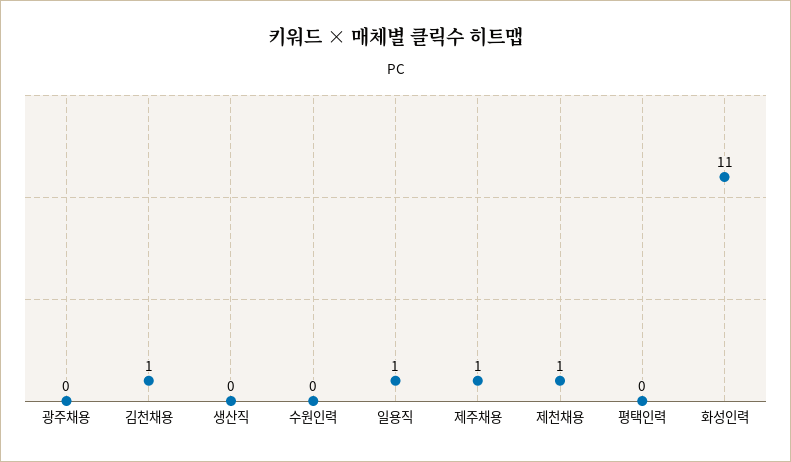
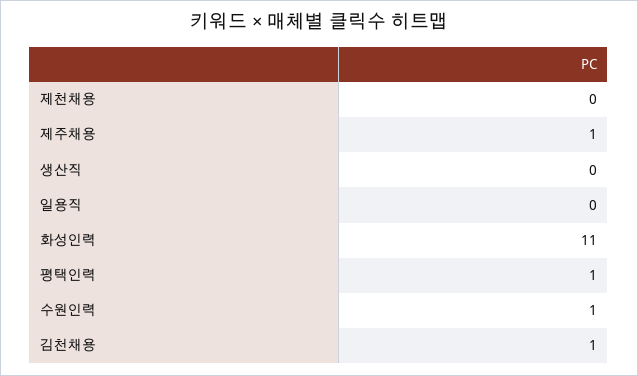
광주채용: 0 -> none
수원인력: 0 -> 1
일용직: 1 -> 0
제천채용: 1 -> 0
평택인력: 0 -> 1

